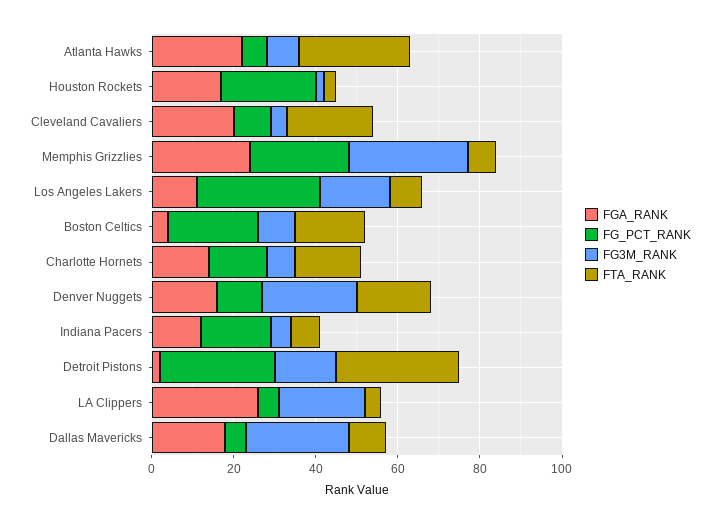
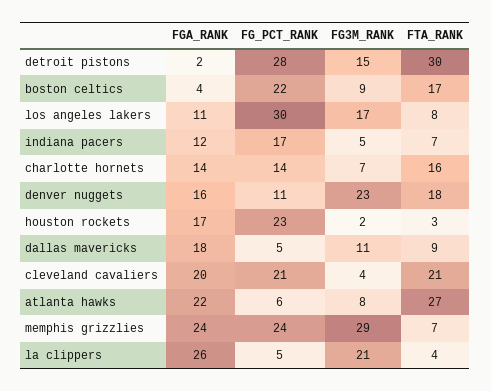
FG_PCT_RANK, Cleveland Cavaliers: 10 -> 21
FG3M_RANK, Dallas Mavericks: 25 -> 11

